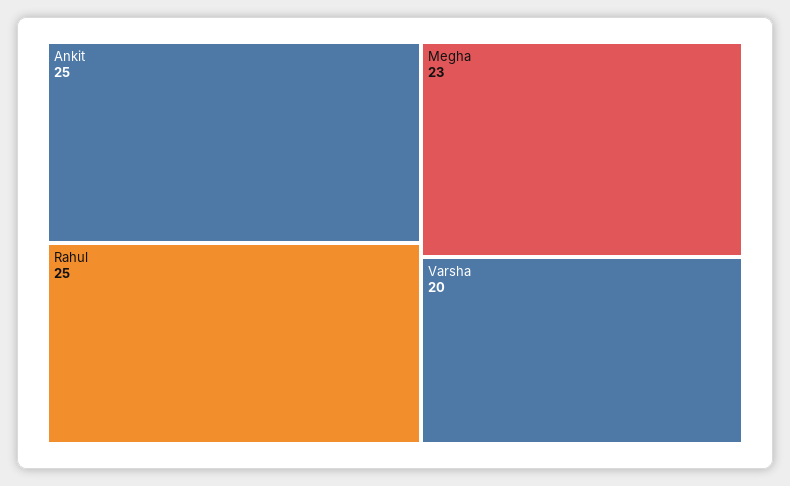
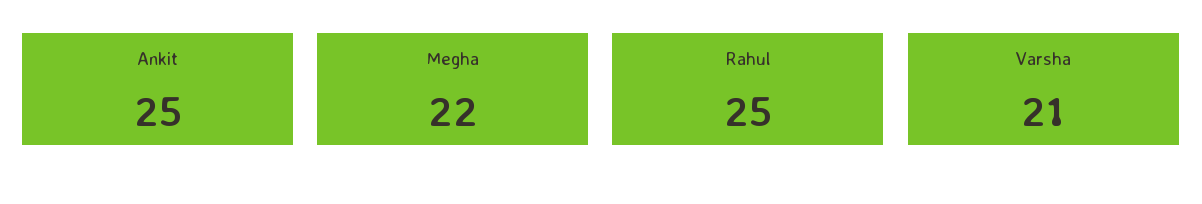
Megha: 23 -> 22
Varsha: 20 -> 21

